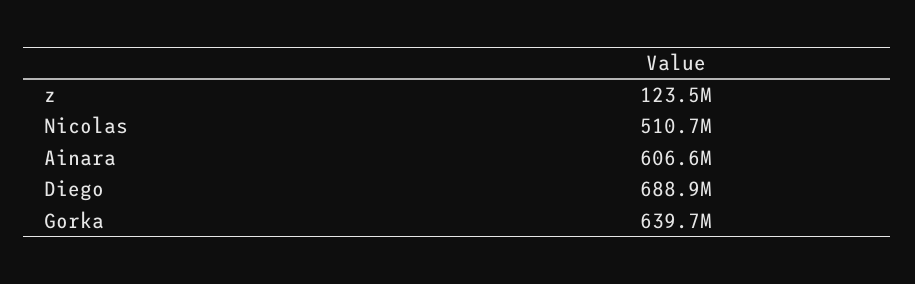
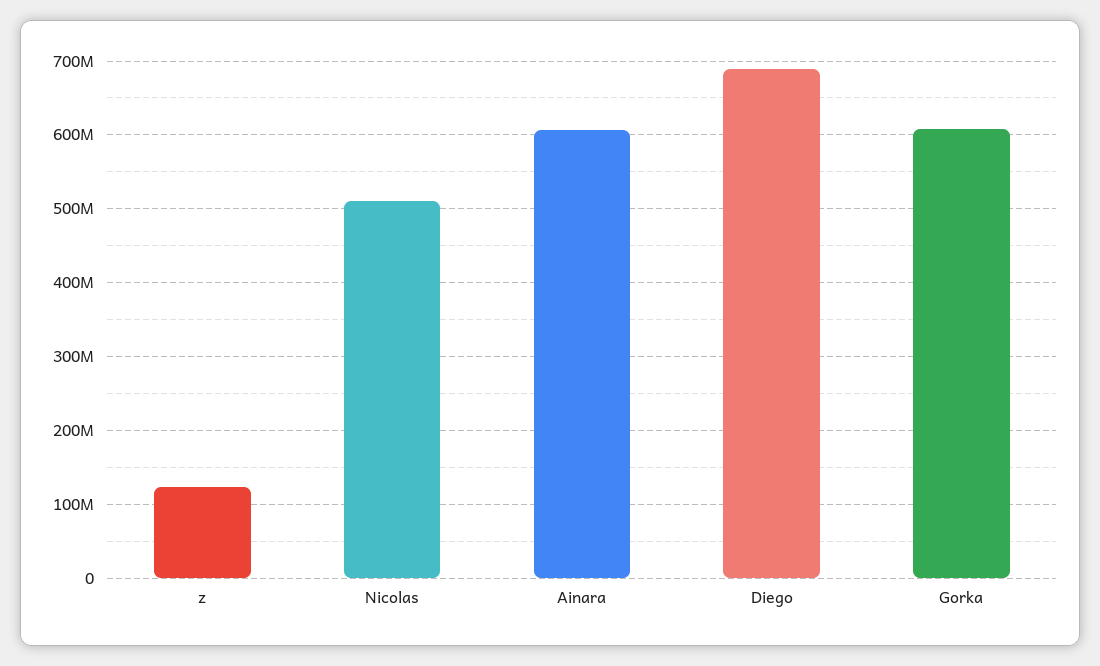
Gorka: 639700000 -> 610000000

